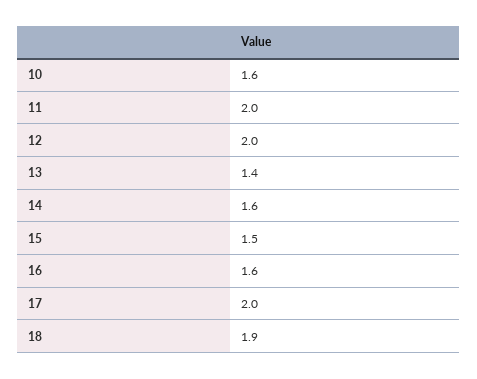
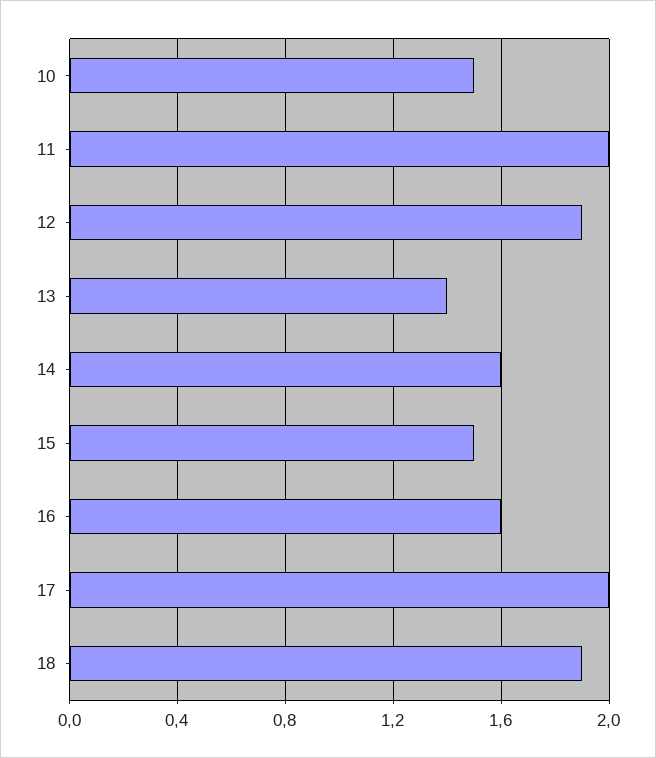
10: 1.6 -> 1.5
12: 2 -> 1.9

